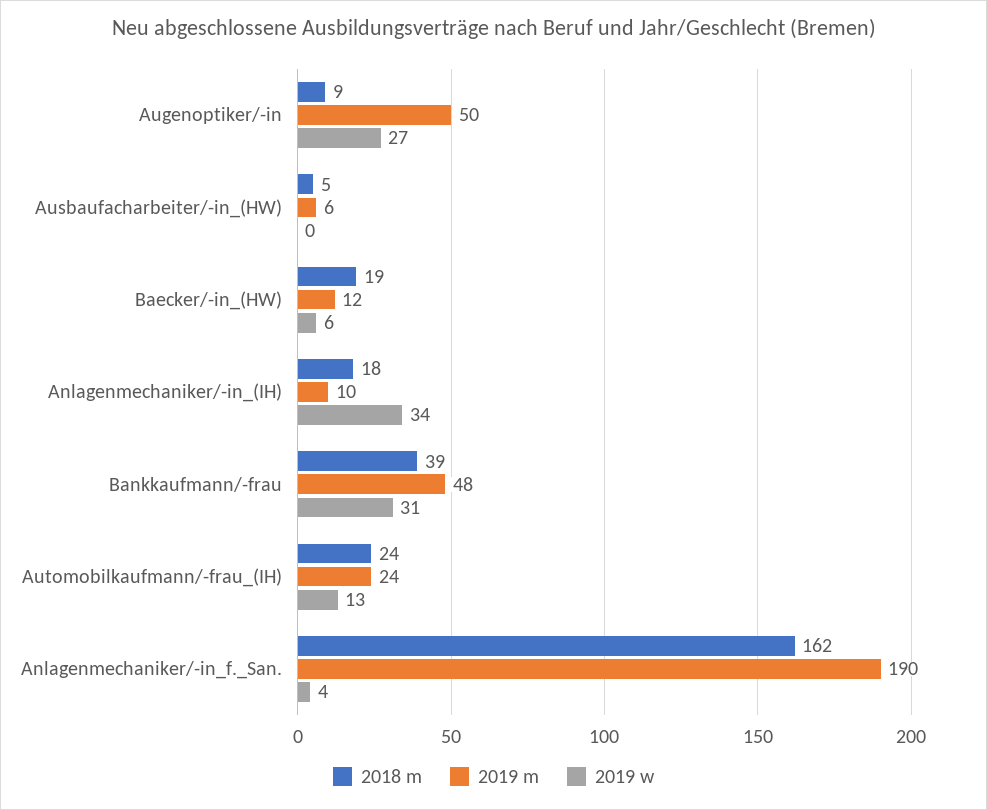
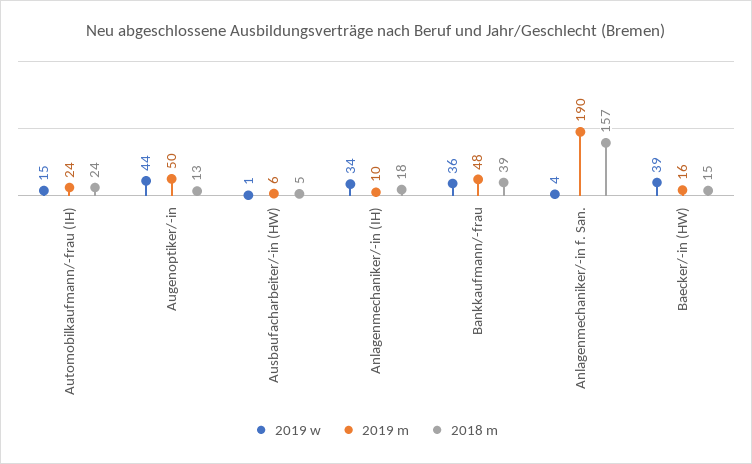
2018 m, Augenoptiker/-in: 9 -> 13
2019 w, Augenoptiker/-in: 27 -> 44
2019 w, Ausbaufacharbeiter/-in_(HW): 0 -> 1
2018 m, Baecker/-in_(HW): 19 -> 15
2019 m, Baecker/-in_(HW): 12 -> 16
2019 w, Baecker/-in_(HW): 6 -> 39
2019 w, Bankkaufmann/-frau: 31 -> 36
2019 w, Automobilkaufmann/-frau_(IH): 13 -> 15
2018 m, Anlagenmechaniker/-in_f._San.: 162 -> 157

